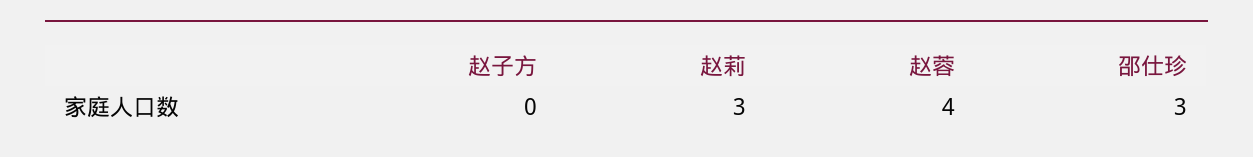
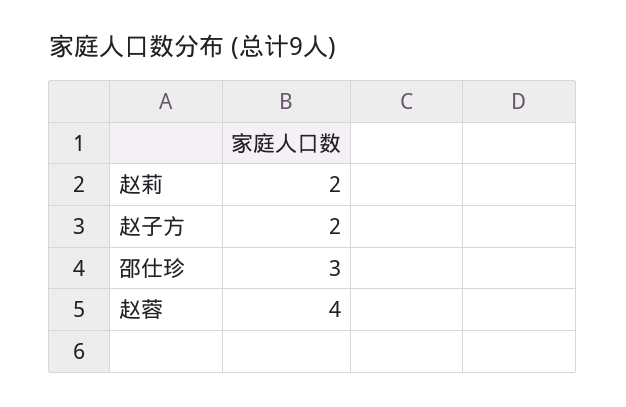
赵子方: 0 -> 2
赵莉: 3 -> 2

